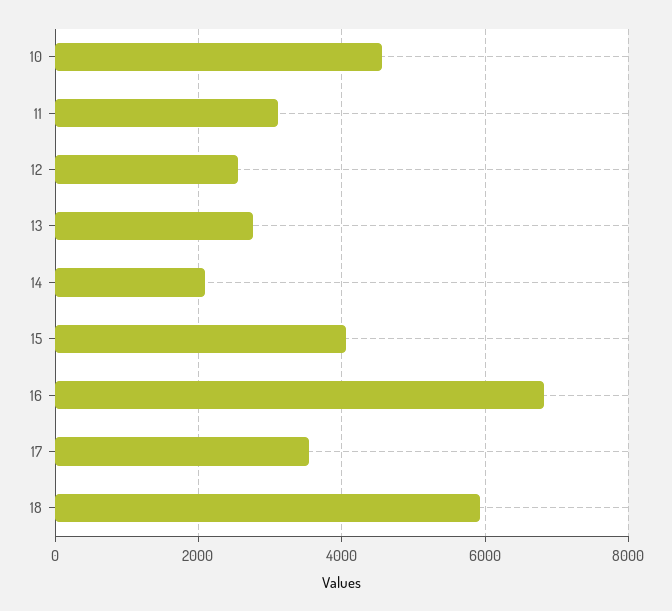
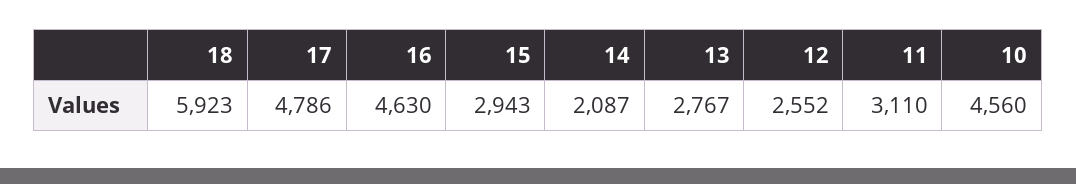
15: 4000 -> 2943
16: 6800 -> 4630
17: 3600 -> 4786

